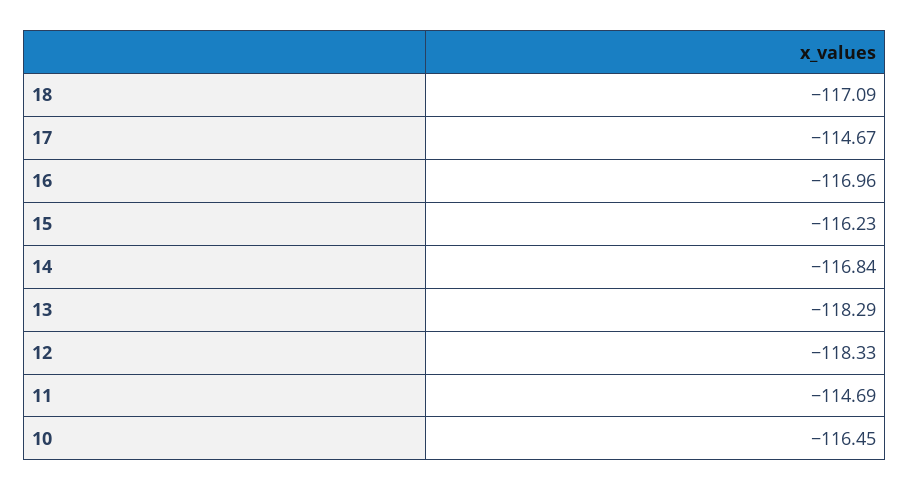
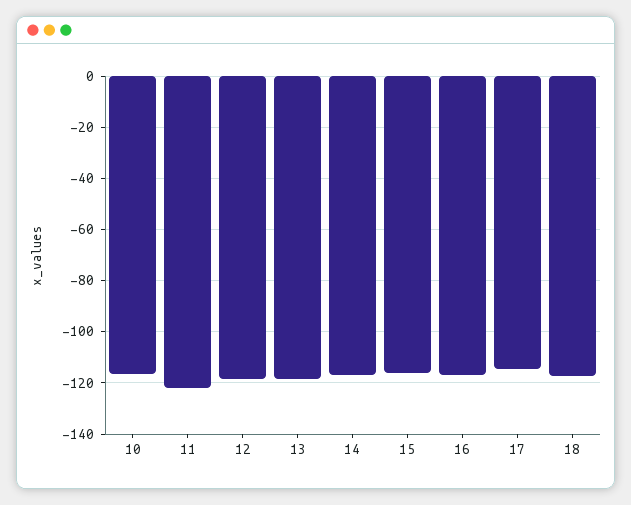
11: -114.69 -> -122.5

